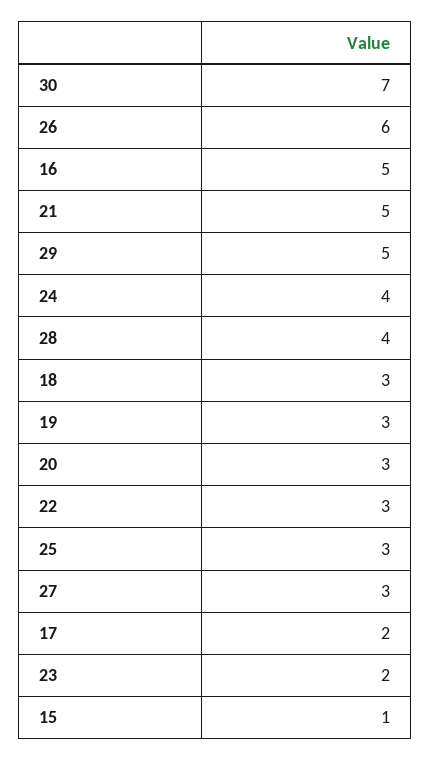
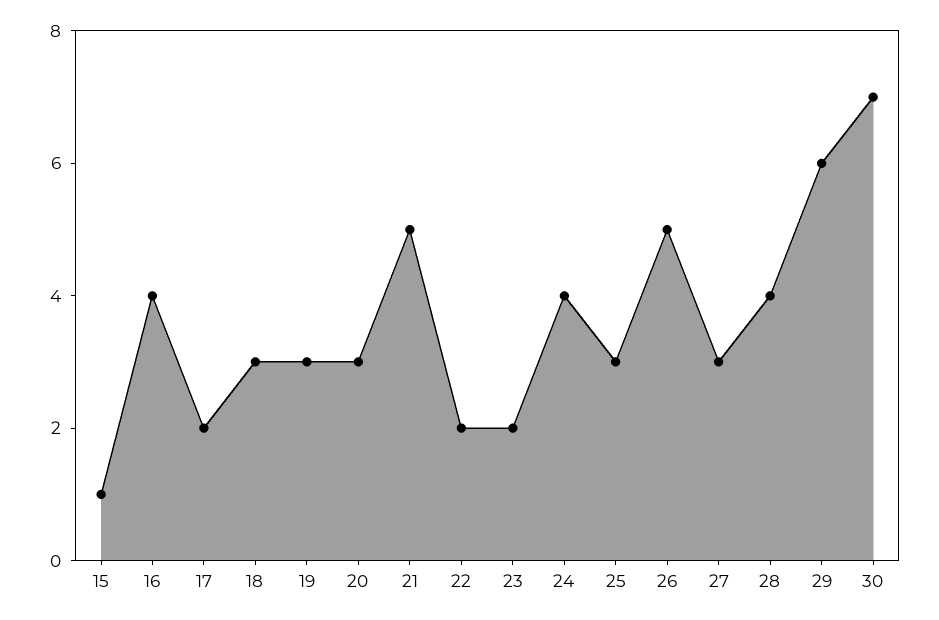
26: 6 -> 5
16: 5 -> 4
29: 5 -> 6
22: 3 -> 2

